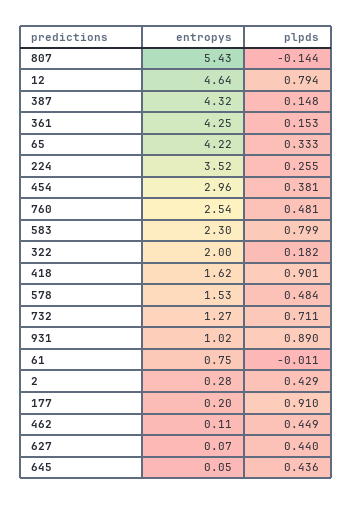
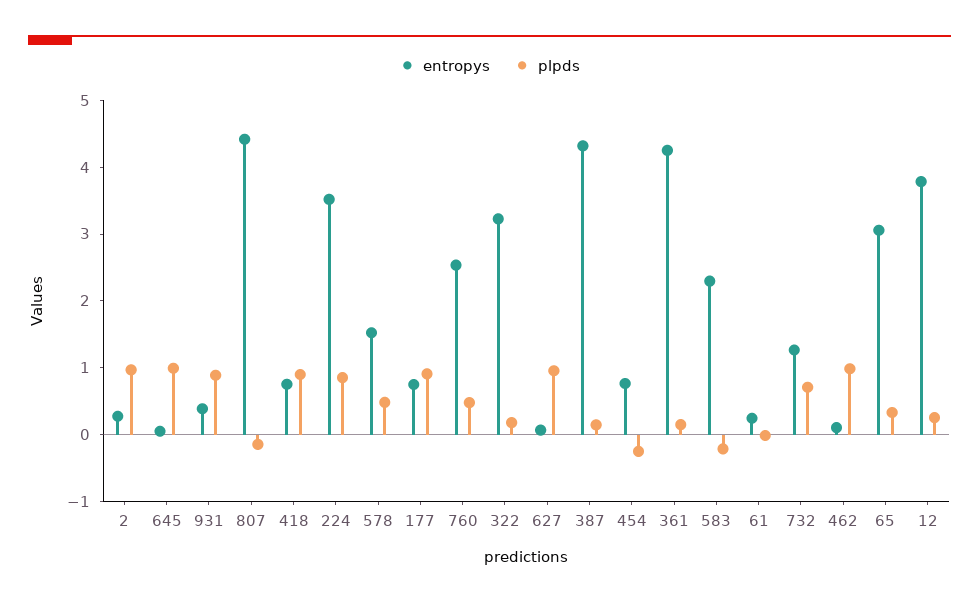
entropys, 807: 5.43 -> 4.4
entropys, 12: 4.64 -> 3.8
plpds, 12: 0.794 -> 0.2
entropys, 65: 4.22 -> 3
plpds, 224: 0.255 -> 0.8
entropys, 454: 2.96 -> 0.8
plpds, 454: 0.381 -> -0.2
plpds, 583: 0.799 -> -0.2
entropys, 322: 2 -> 3.2
entropys, 418: 1.62 -> 0.8
entropys, 931: 1.02 -> 0.4
entropys, 61: 0.75 -> 0.2
plpds, 2: 0.429 -> 1
entropys, 177: 0.2 -> 0.8
plpds, 462: 0.449 -> 1
plpds, 627: 0.44 -> 1
plpds, 645: 0.436 -> 1

